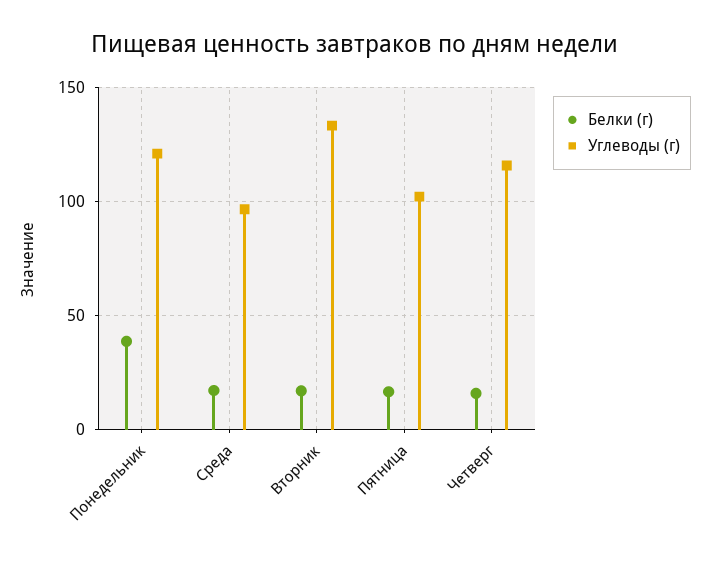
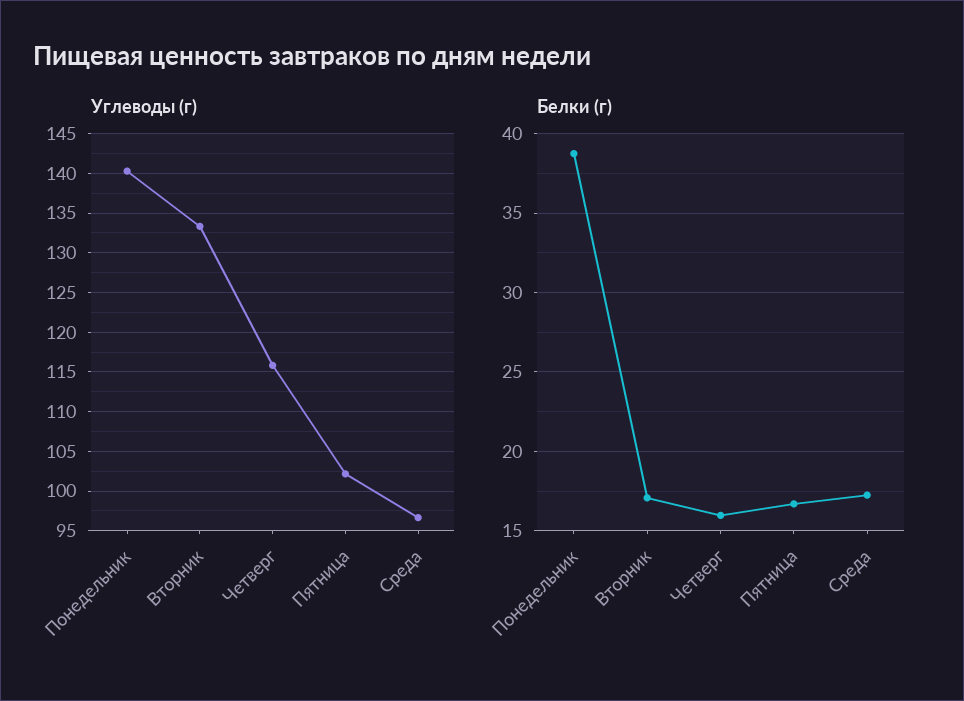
Углеводы (г), Понедельник: 120 -> 140

